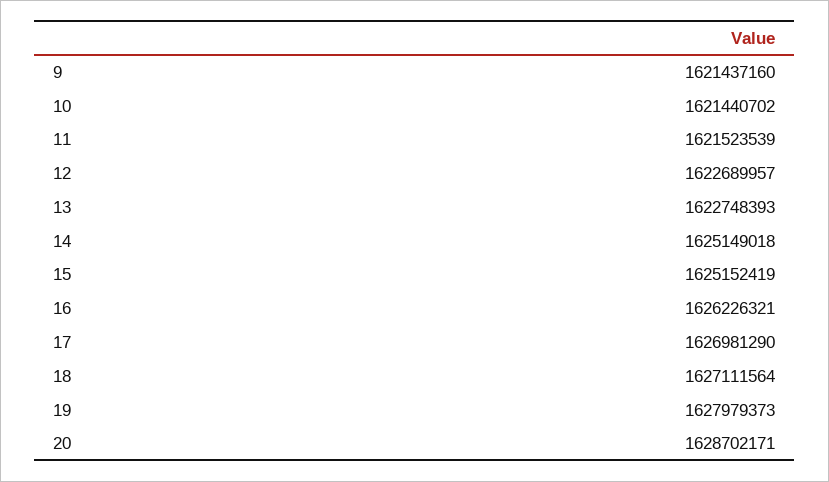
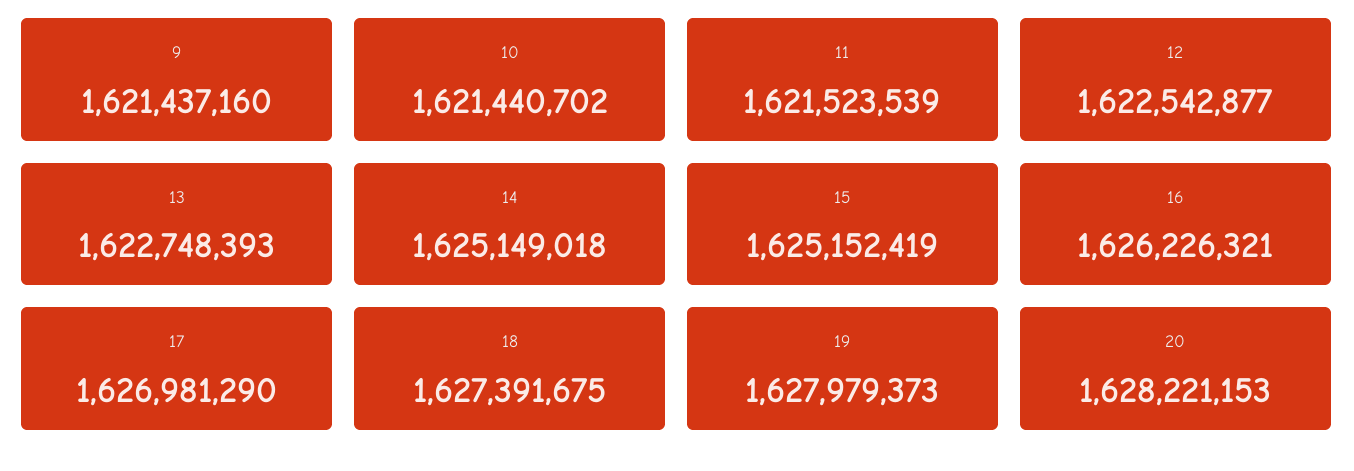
12: 1622689957 -> 1622542877
18: 1627111564 -> 1627391675
20: 1628702171 -> 1628221153

